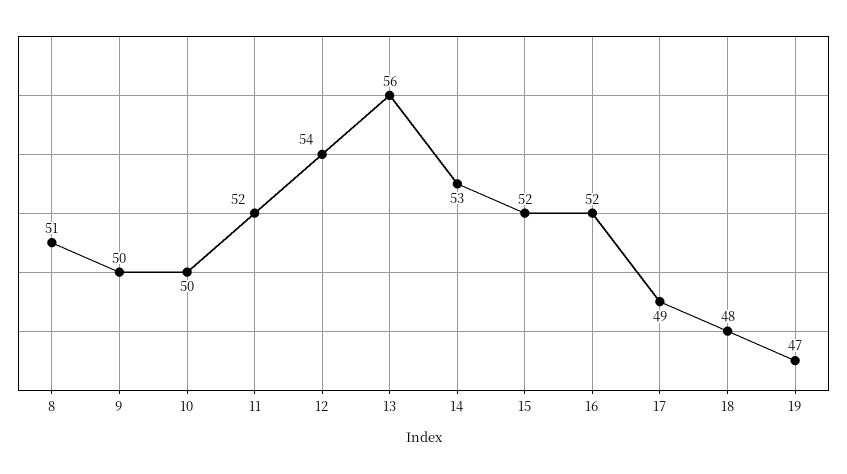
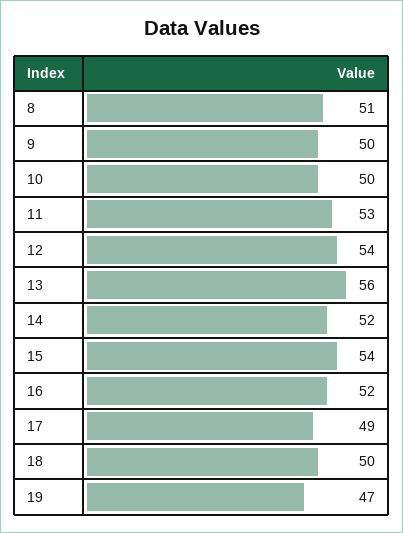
11: 52 -> 53
14: 53 -> 52
15: 52 -> 54
18: 48 -> 50

